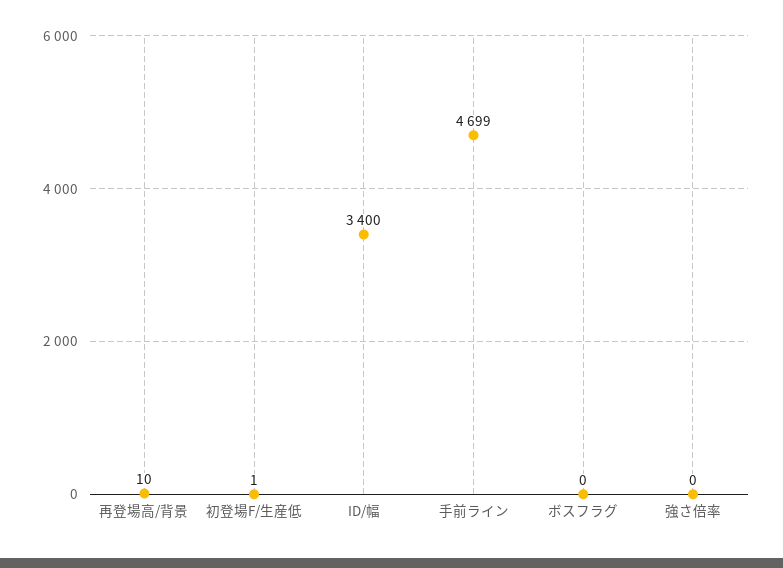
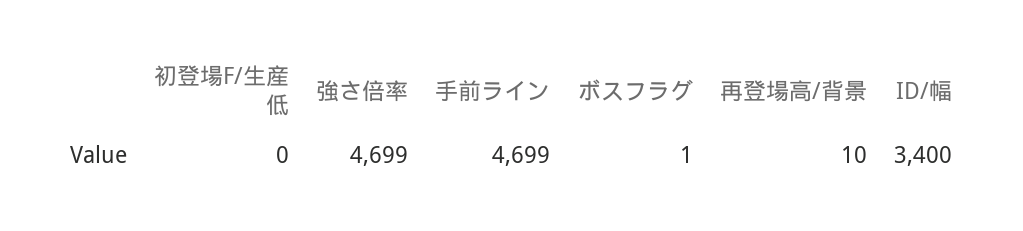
初登場F/生産低: 1 -> 0
ボスフラグ: 0 -> 1
強さ倍率: 0 -> 4699

